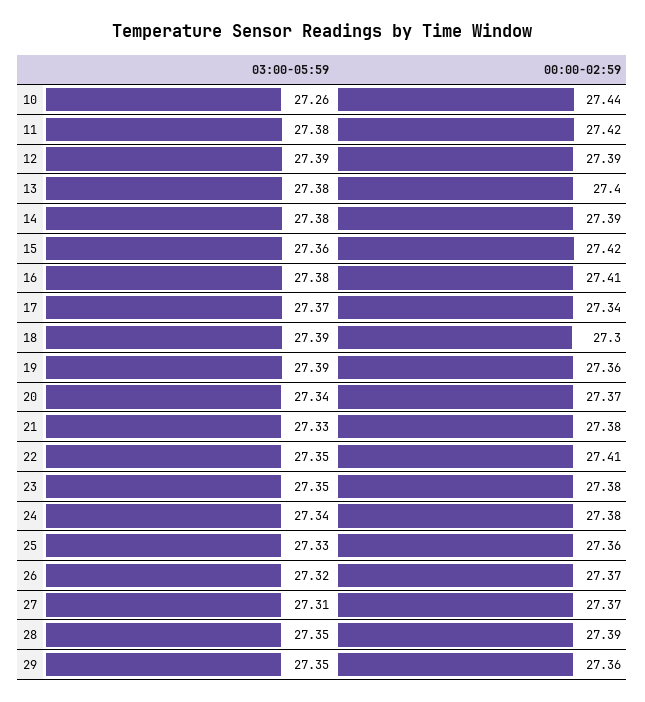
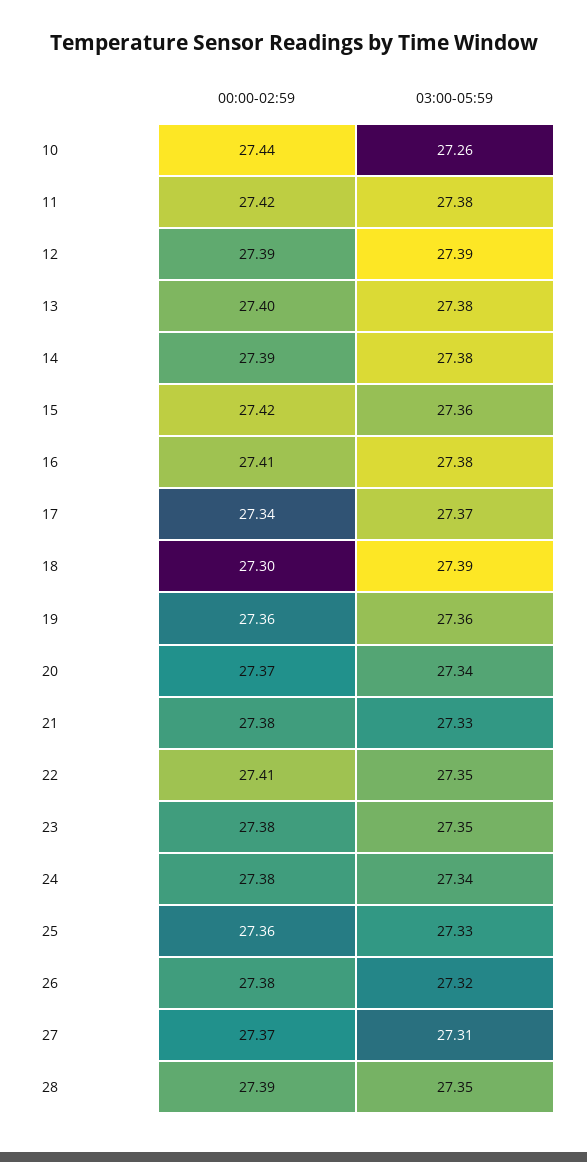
03:00-05:59, 19: 27.39 -> 27.36
00:00-02:59, 26: 27.37 -> 27.38
03:00-05:59, 29: 27.35 -> none
00:00-02:59, 29: 27.36 -> none

